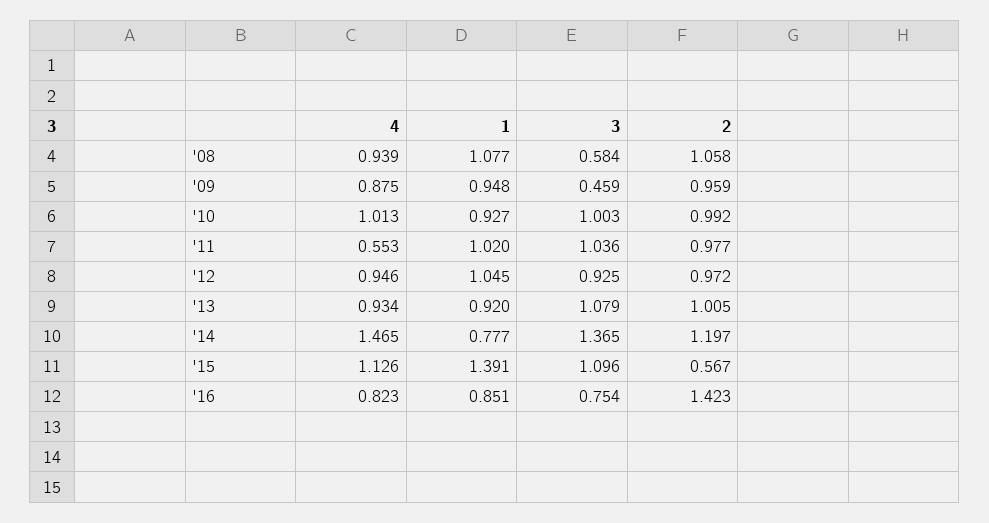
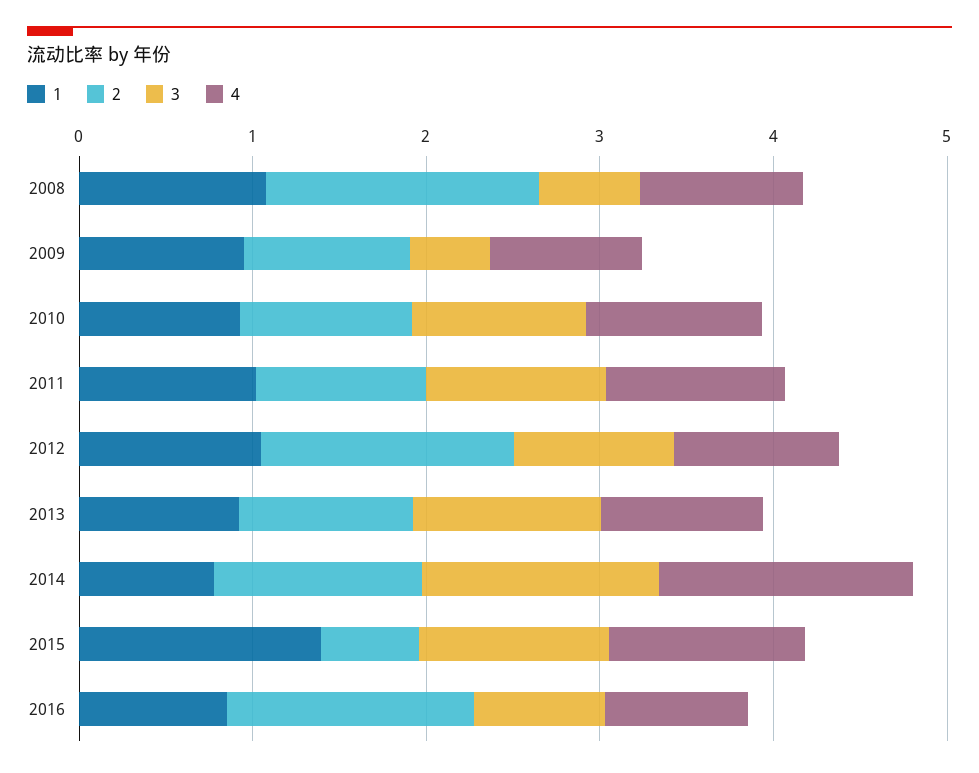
2, '08: 1.058 -> 1.6
4, '11: 0.553 -> 1
2, '12: 0.972 -> 1.4

